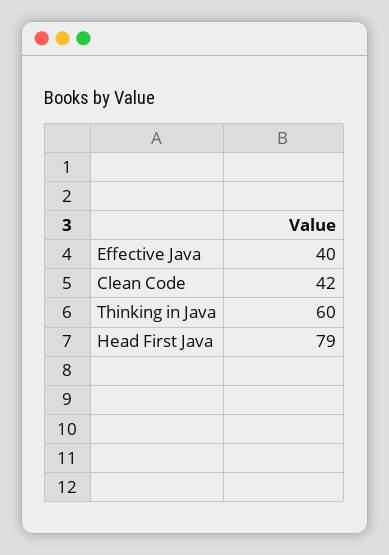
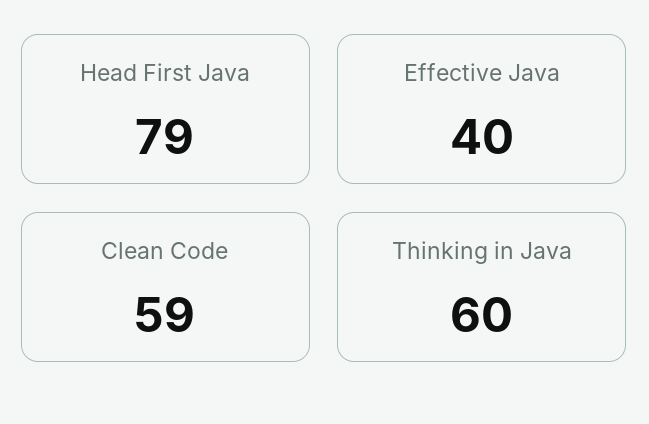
Clean Code: 42 -> 59

